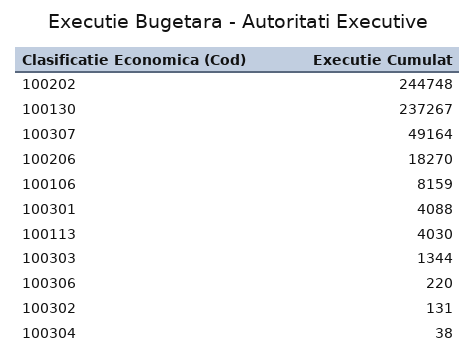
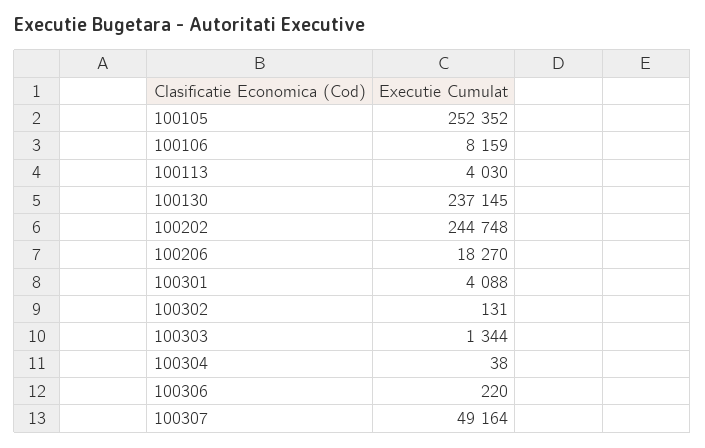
100130: 237267 -> 237145
100105: none -> 252352

